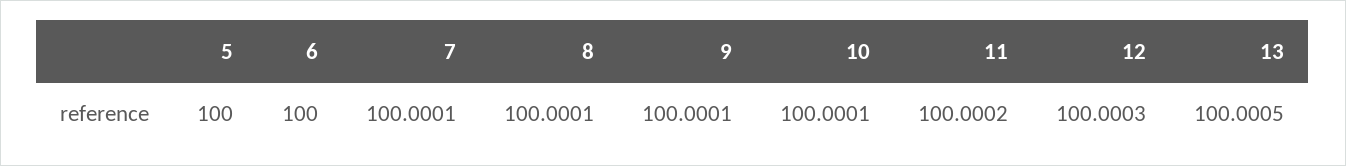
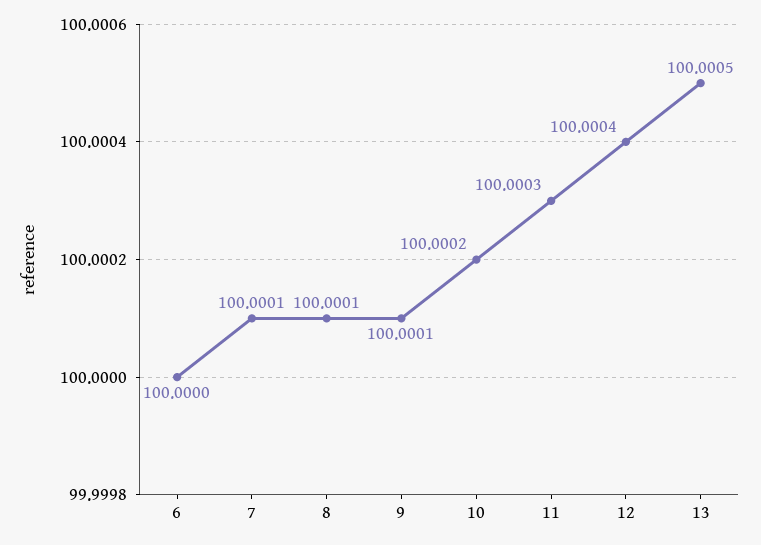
5: 100 -> none
10: 100.0001 -> 100.0002
11: 100.0002 -> 100.0003
12: 100.0003 -> 100.0004

